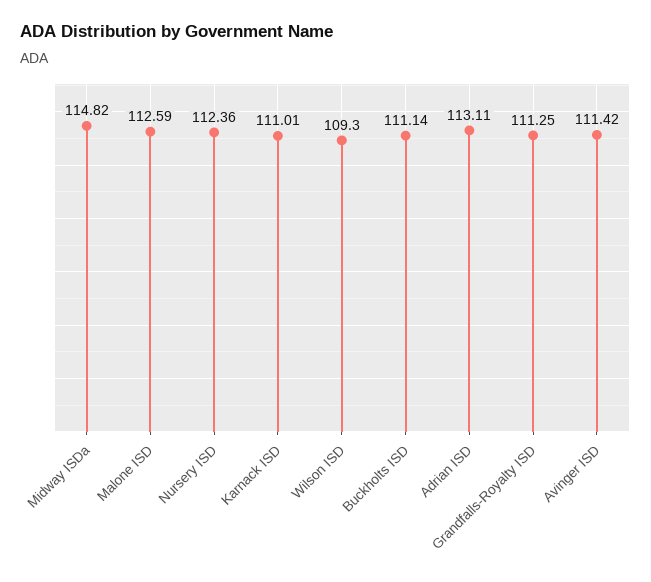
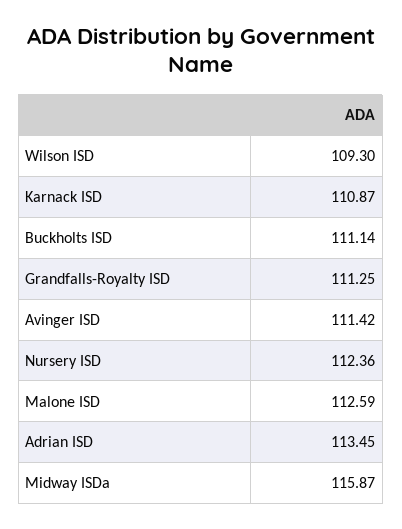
Midway ISDa: 114.82 -> 115.87
Karnack ISD: 111.01 -> 110.87
Adrian ISD: 113.11 -> 113.45

